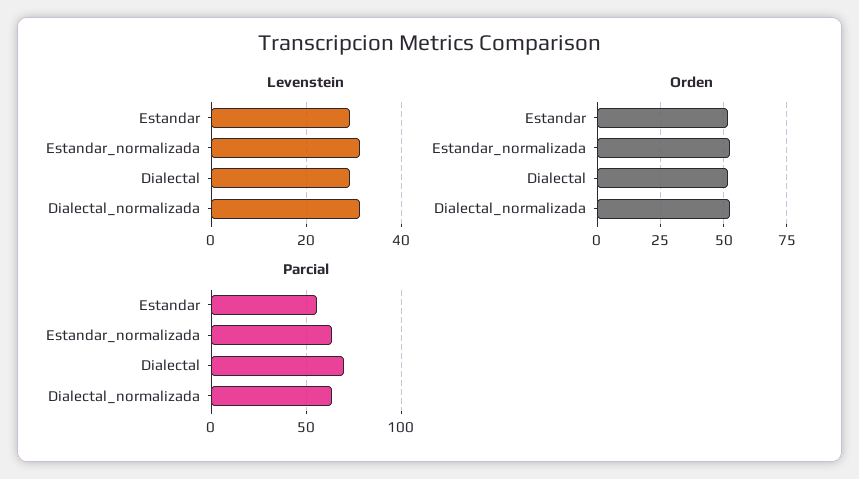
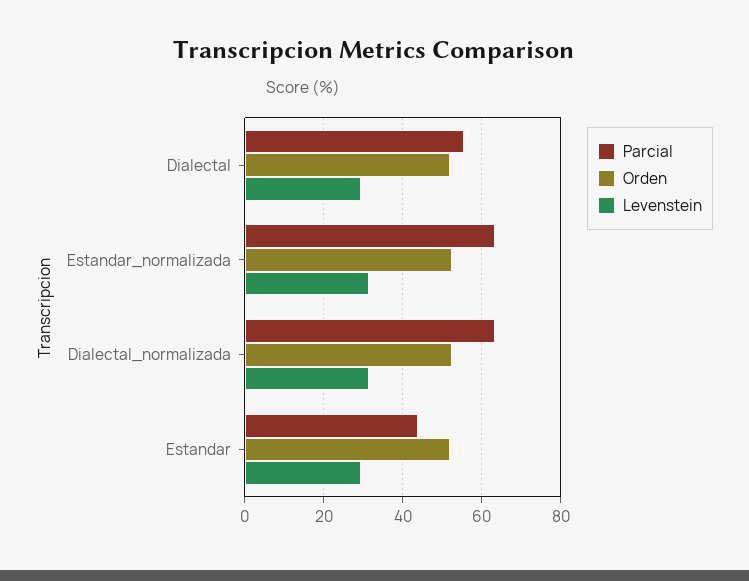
Parcial, Estandar: 55 -> 44
Parcial, Dialectal: 70 -> 56

